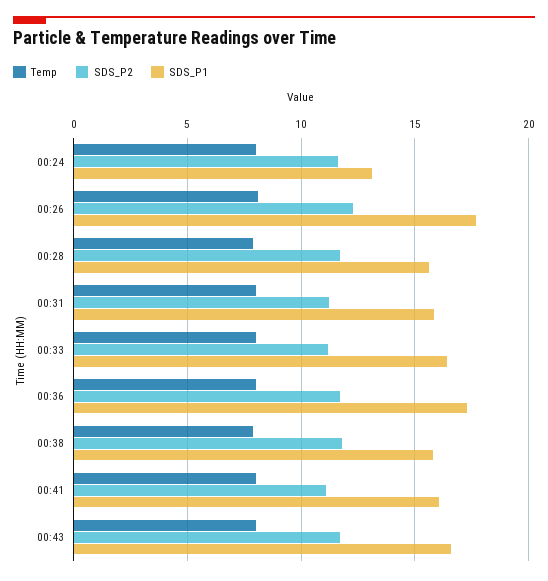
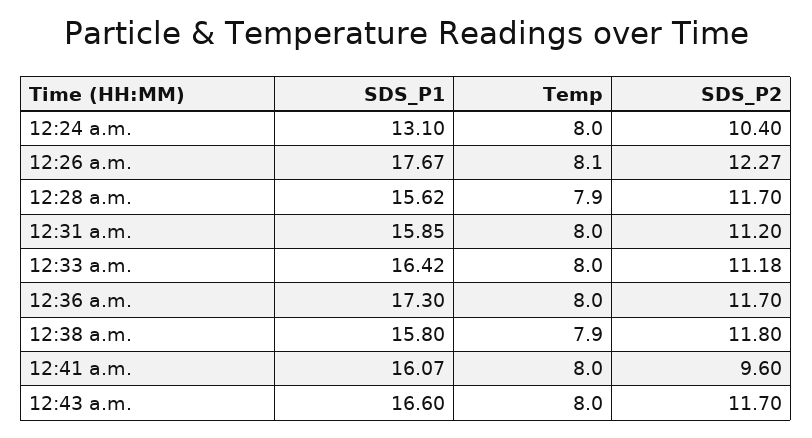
SDS_P2, 00:24: 11.5 -> 10.4
SDS_P2, 00:41: 11 -> 9.6

